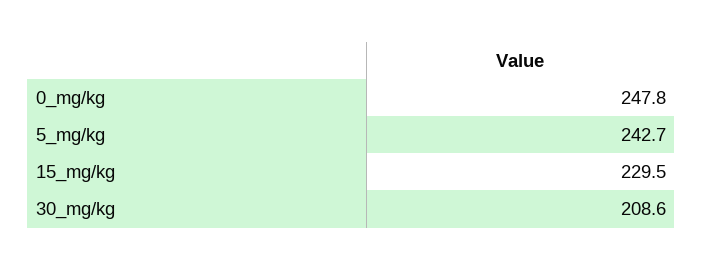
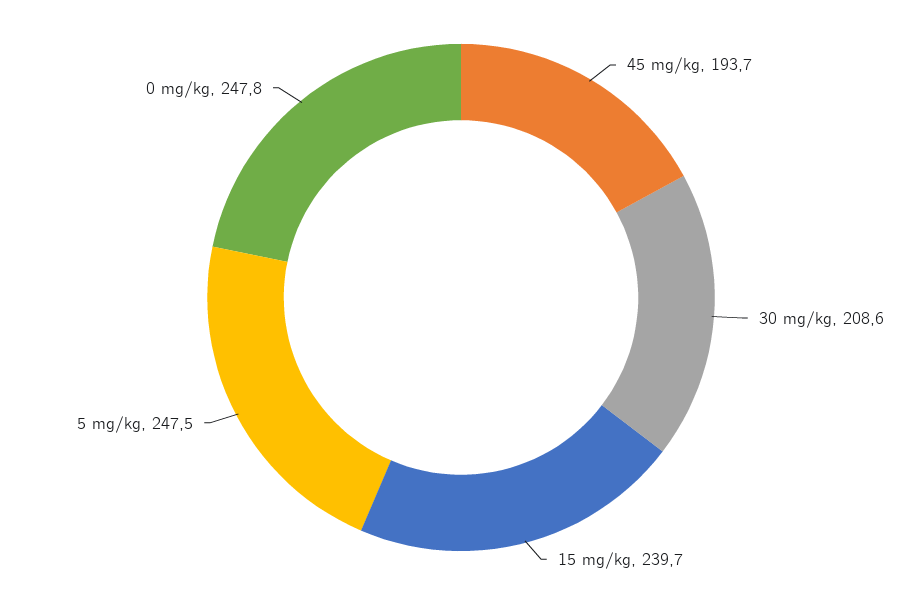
5_mg/kg: 242.7 -> 247.5
15_mg/kg: 229.5 -> 239.7
45 mg/kg: none -> 193.7

